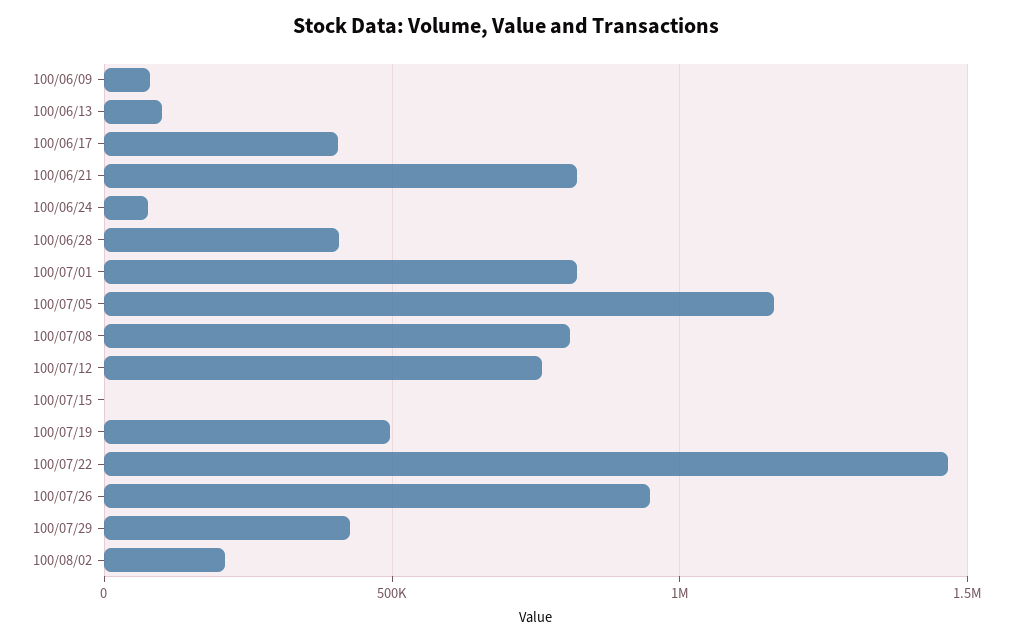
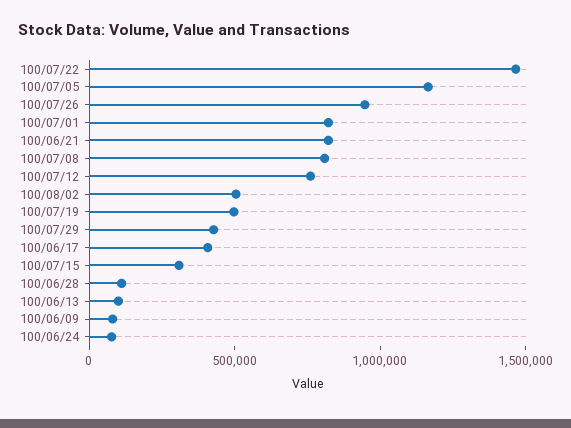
100/06/28: 400000 -> 100000
100/07/15: 0 -> 300000
100/08/02: 200000 -> 500000

